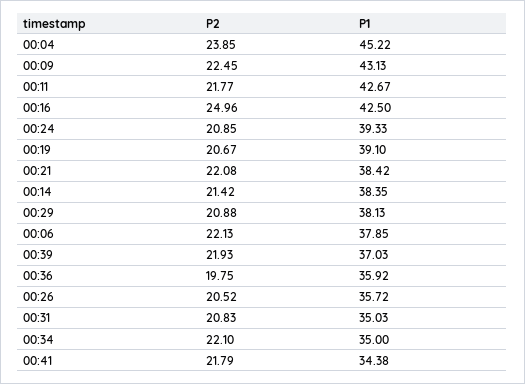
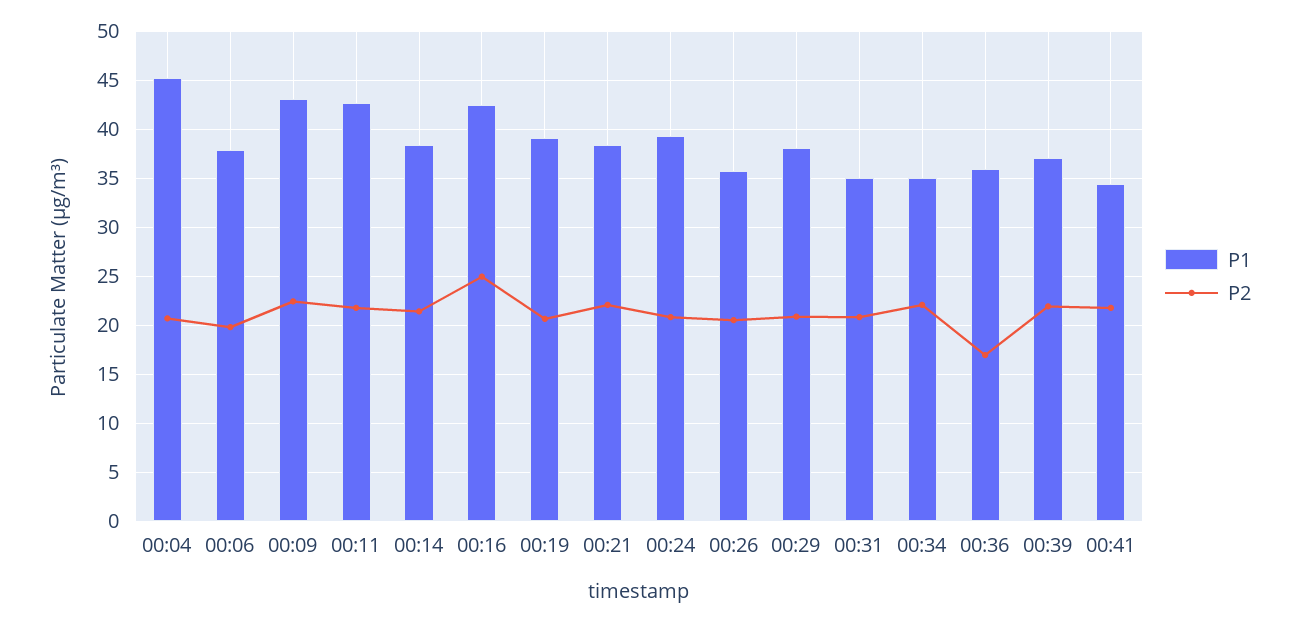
P2, 00:04: 23.85 -> 21
P2, 00:06: 22.13 -> 20
P2, 00:36: 19.75 -> 17

